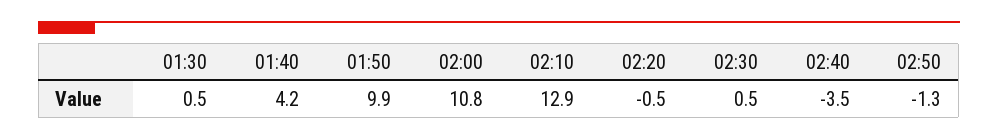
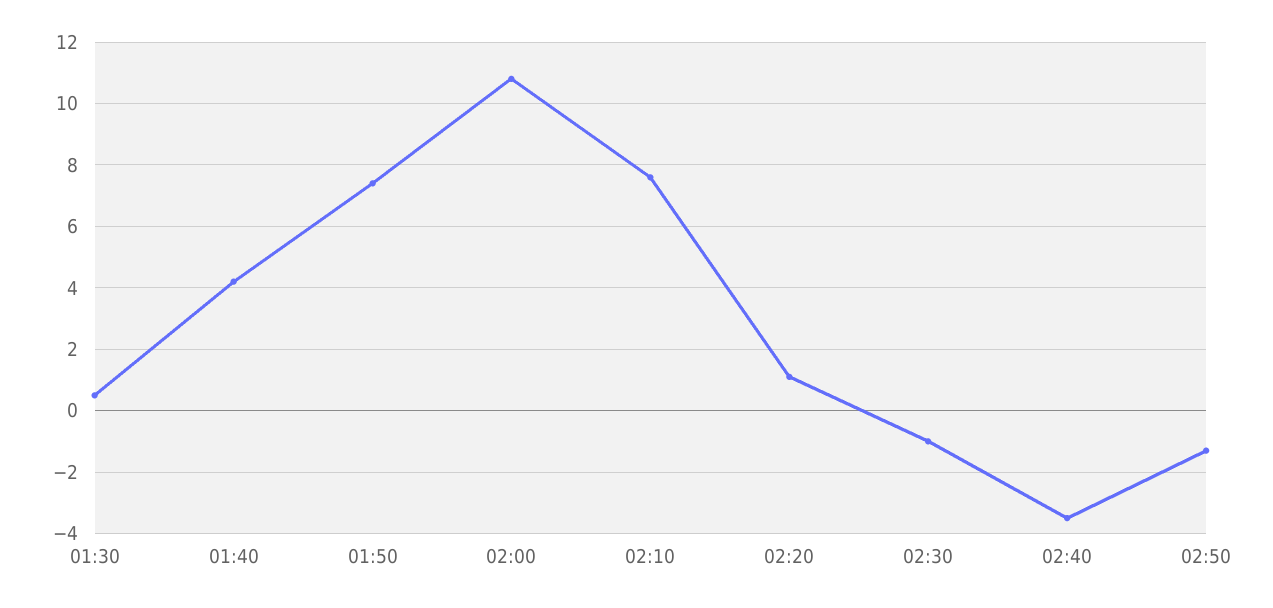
01:50: 9.9 -> 7.5
02:10: 12.9 -> 7.5
02:20: -0.5 -> 1
02:30: 0.5 -> -1

